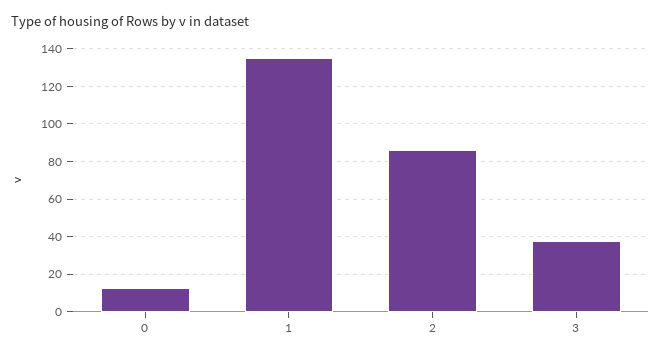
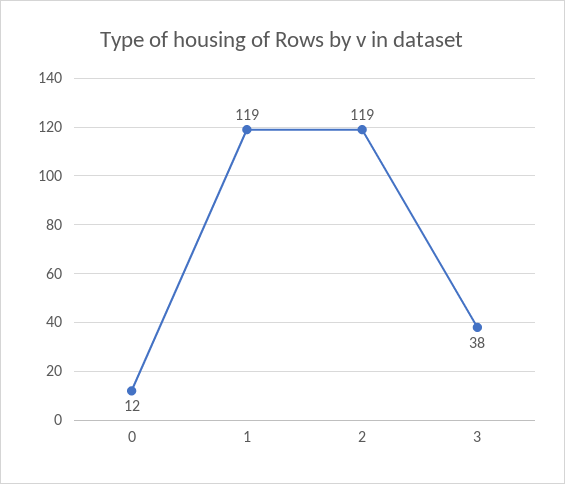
1: 135 -> 119
2: 85 -> 119

